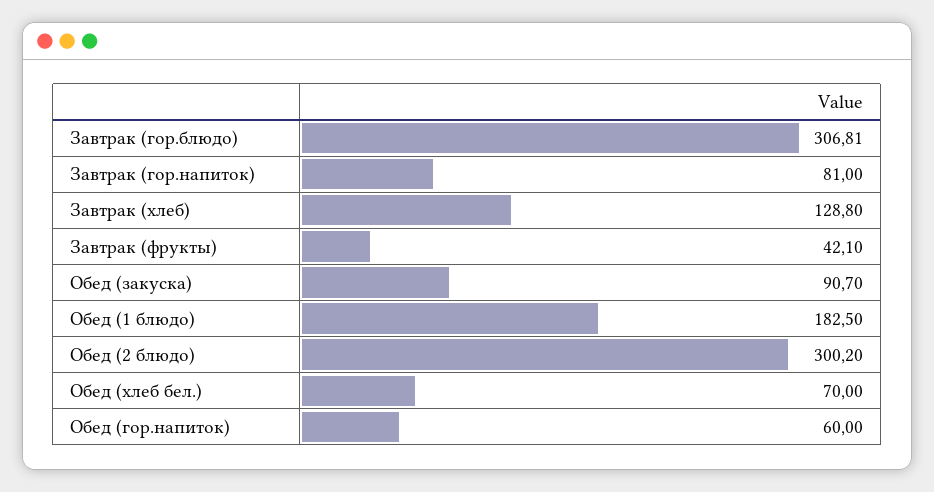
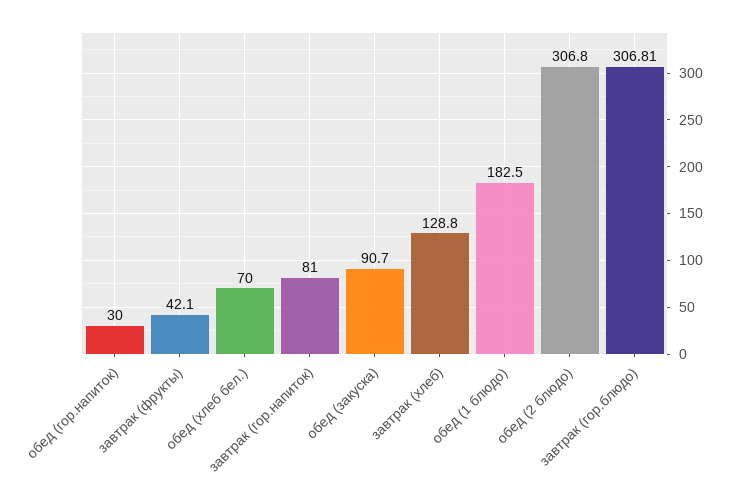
Обед (2 блюдо): 300.2 -> 306.8
Обед (гор.напиток): 60 -> 30

